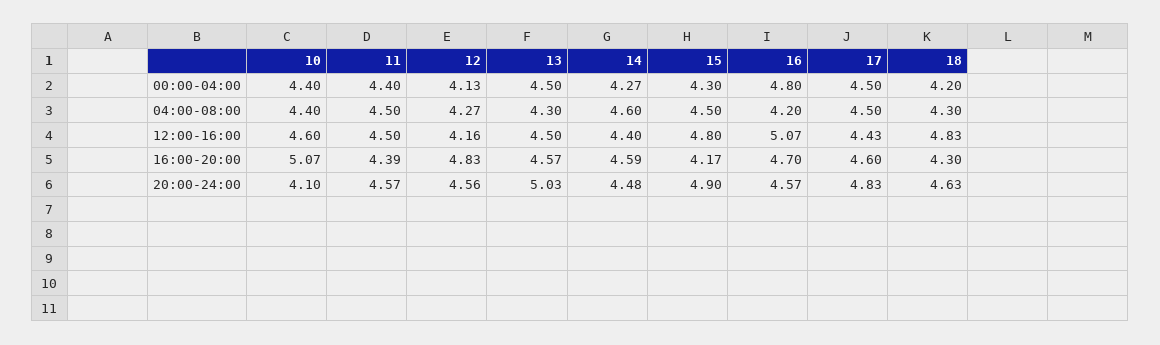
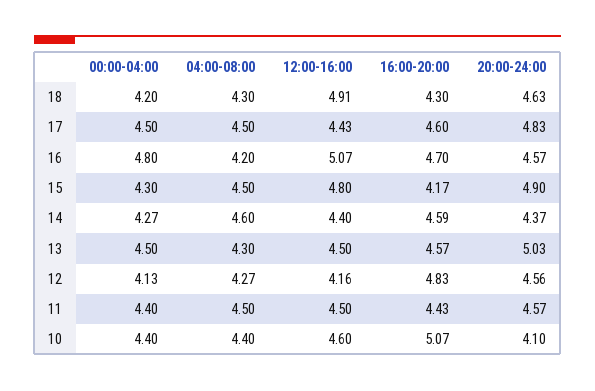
18, 12:00-16:00: 4.83 -> 4.91
11, 16:00-20:00: 4.39 -> 4.43
14, 20:00-24:00: 4.48 -> 4.37

